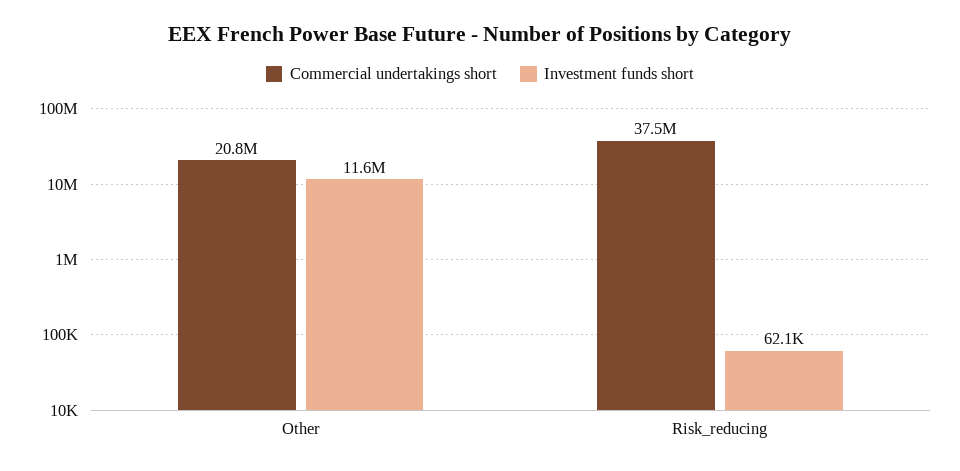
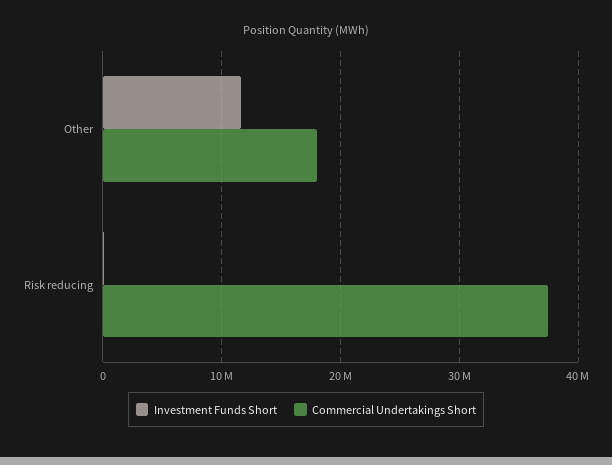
Commercial undertakings short, Other: 20800000 -> 18000000

